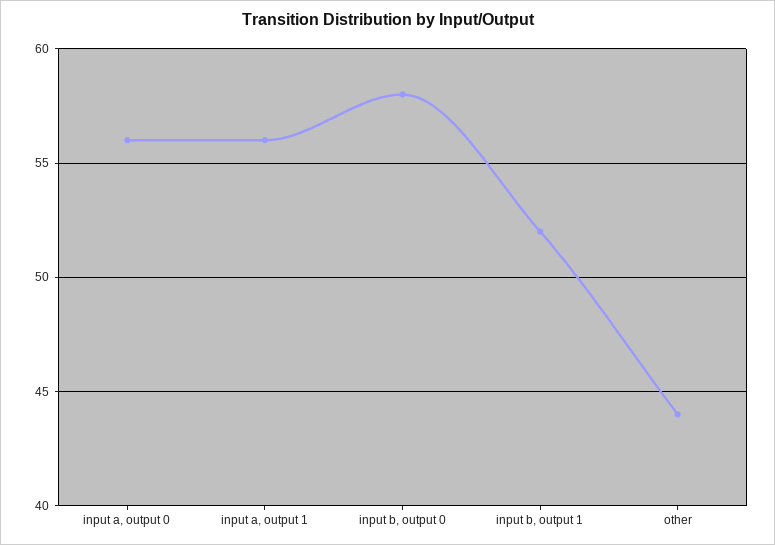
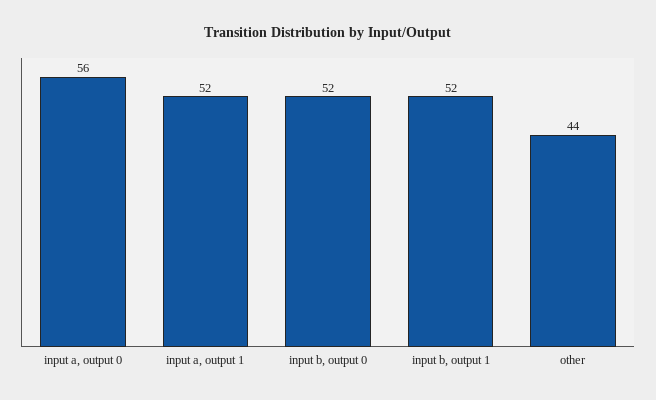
input a, output 1: 56 -> 52
input b, output 0: 58 -> 52

